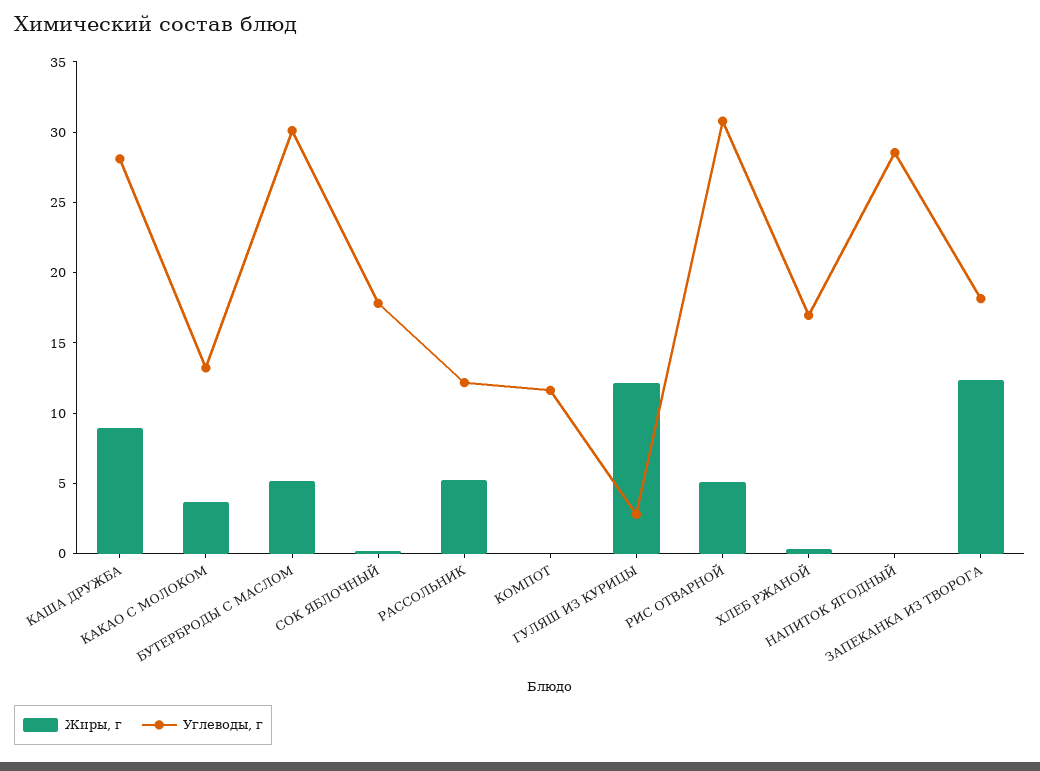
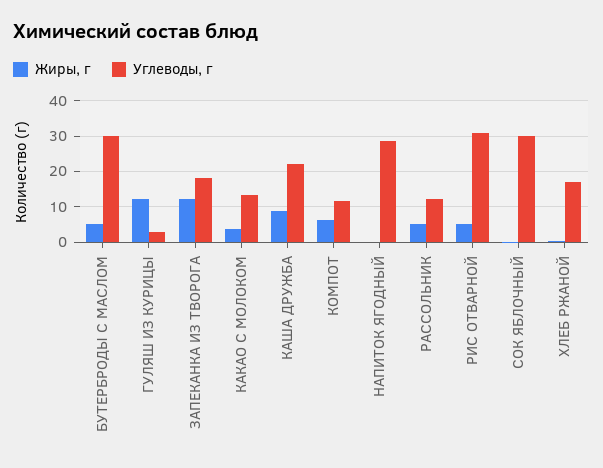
Углеводы, г, КАША ДРУЖБА: 28 -> 22
Углеводы, г, СОК ЯБЛОЧНЫЙ: 18 -> 30
Жиры, г, КОМПОТ: 0 -> 6

